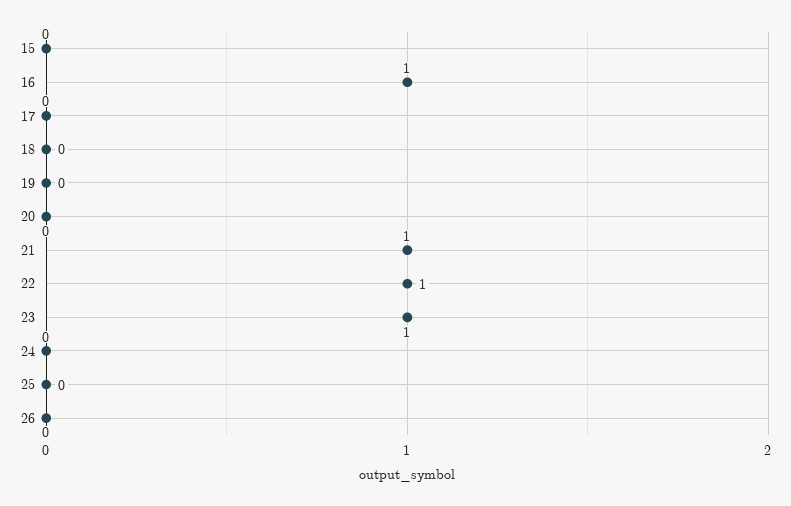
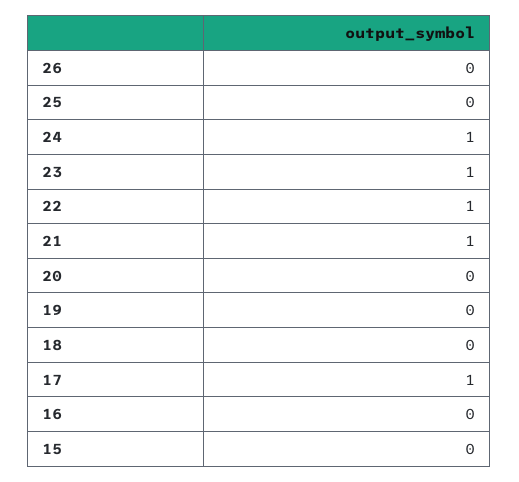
16: 1 -> 0
17: 0 -> 1
24: 0 -> 1

